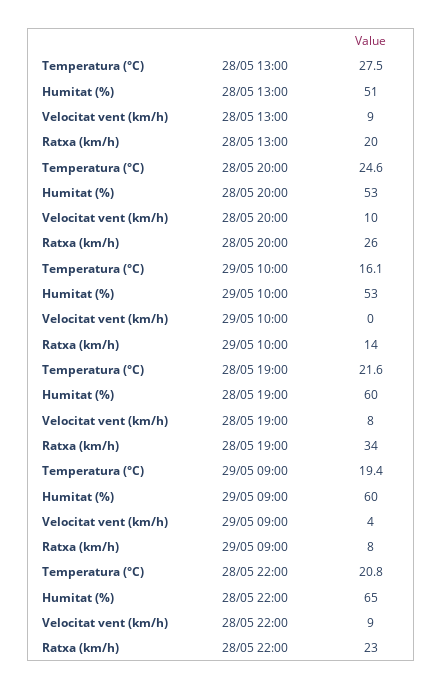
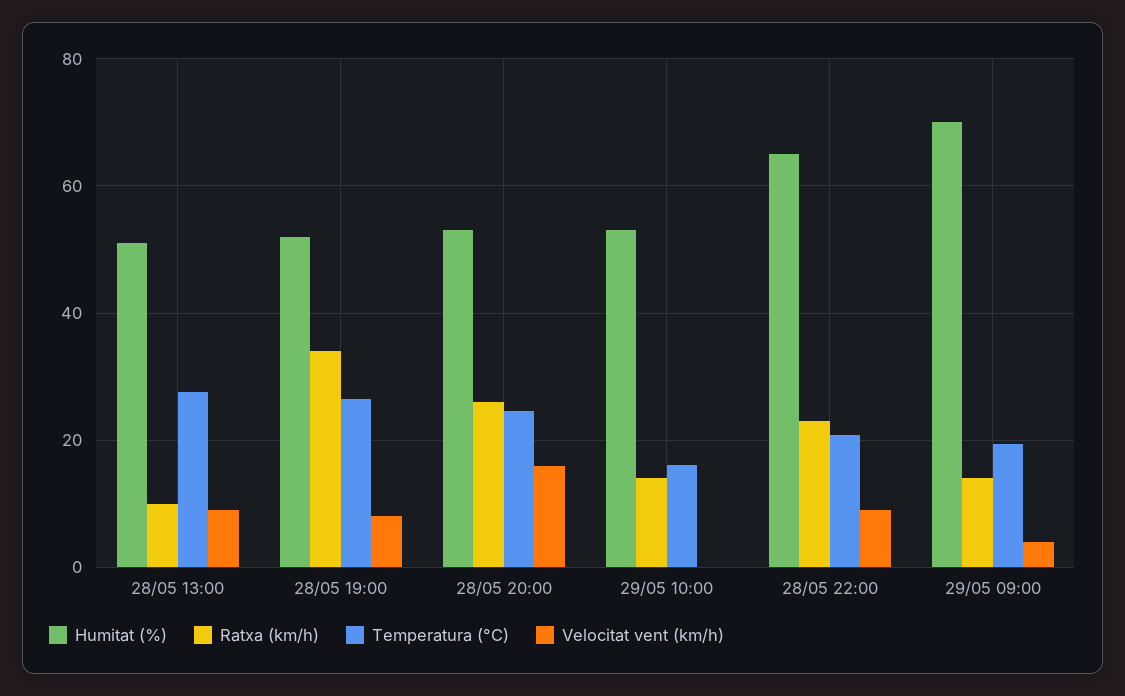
Ratxa (km/h), 28/05 13:00: 20 -> 10
Velocitat vent (km/h), 28/05 20:00: 10 -> 16
Temperatura (°C), 28/05 19:00: 21.6 -> 26
Humitat (%), 28/05 19:00: 60 -> 52
Humitat (%), 29/05 09:00: 60 -> 70
Ratxa (km/h), 29/05 09:00: 8 -> 14

